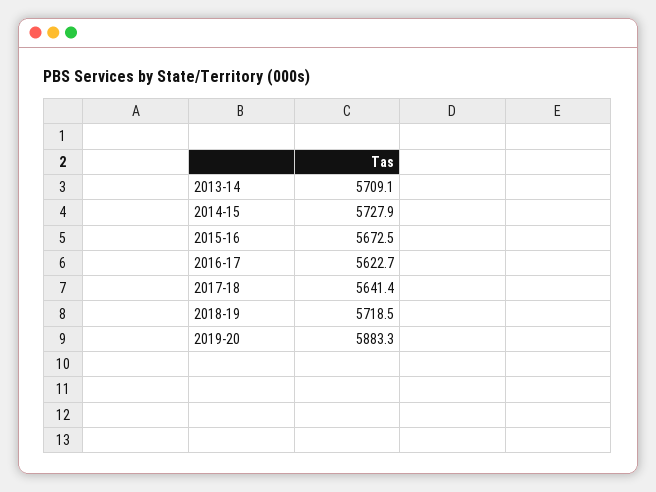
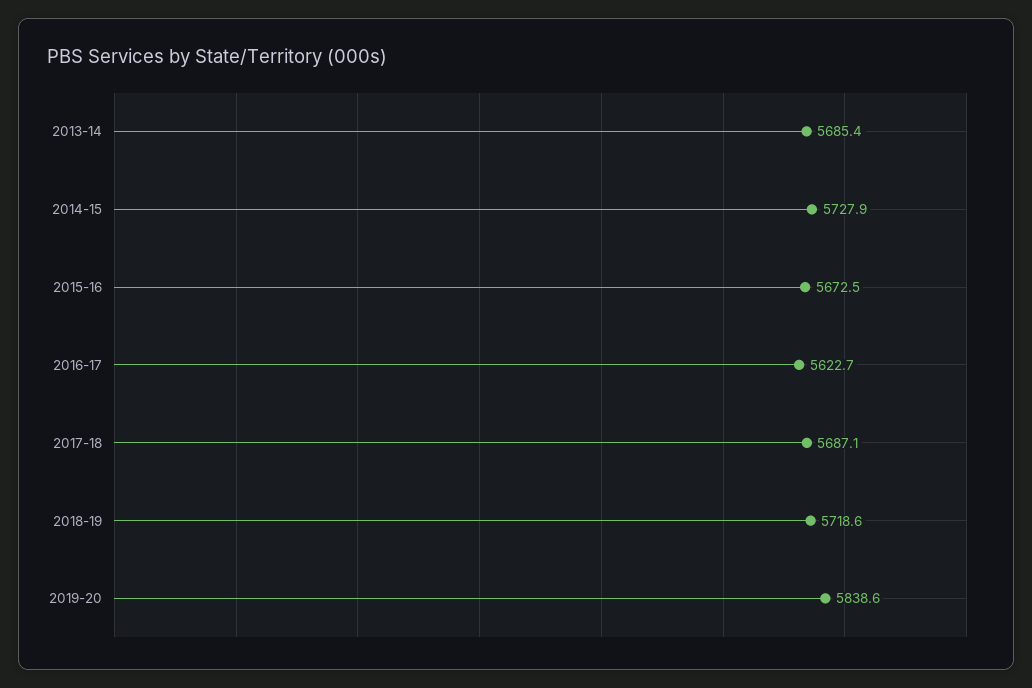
2013-14: 5709.1 -> 5685.4
2017-18: 5641.4 -> 5687.1
2018-19: 5718.5 -> 5718.6
2019-20: 5883.3 -> 5838.6

